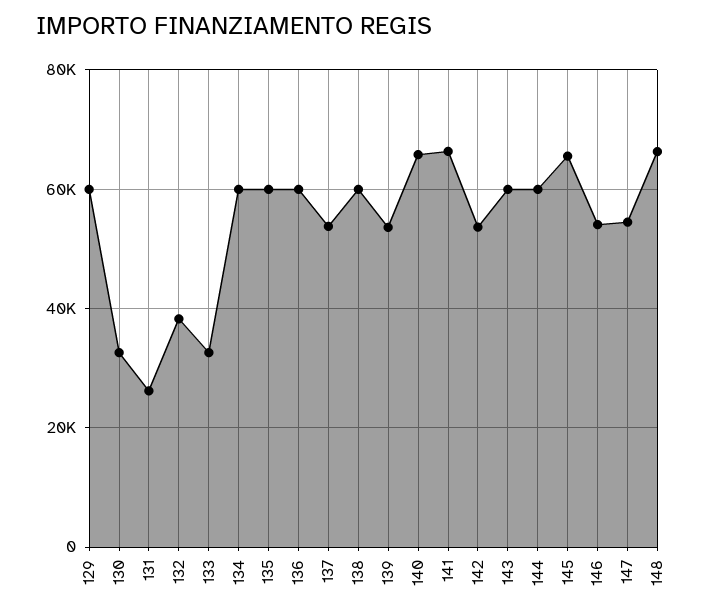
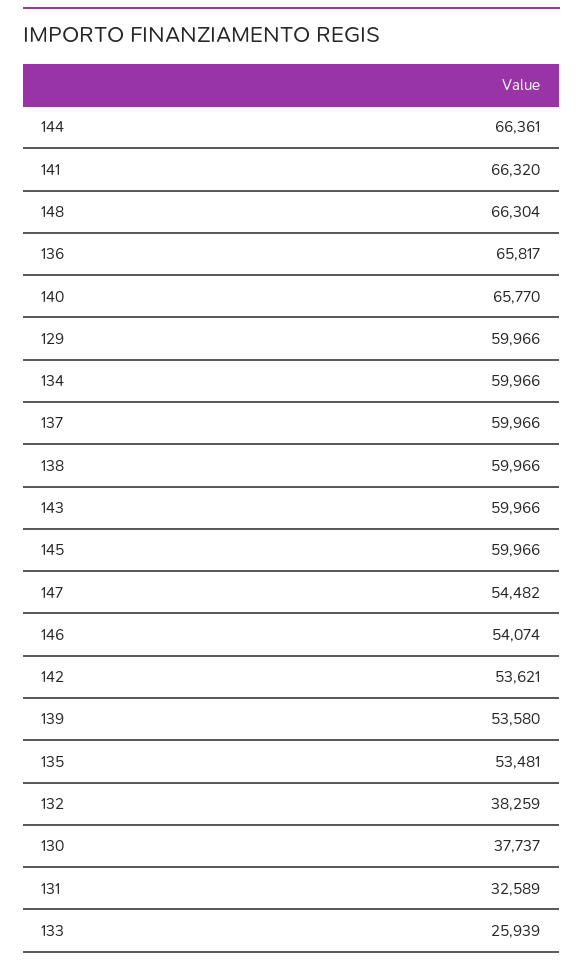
130: 32000 -> 37737
131: 26000 -> 32589
133: 32000 -> 25939
135: 60000 -> 53481
136: 60000 -> 65817
137: 54000 -> 59966
144: 60000 -> 66361
145: 66000 -> 59966

